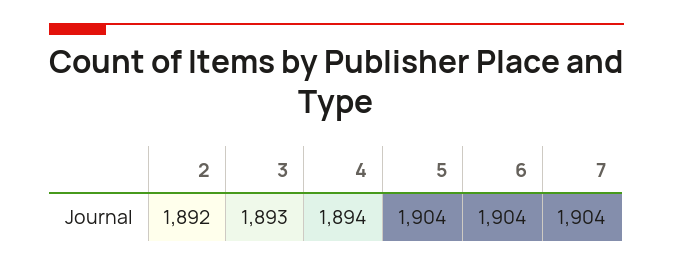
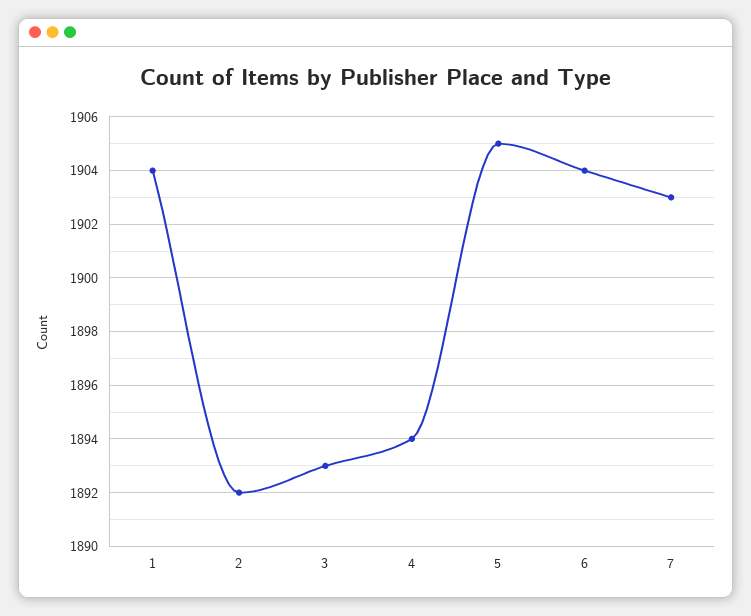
5: 1904 -> 1905
7: 1904 -> 1903
1: none -> 1904

